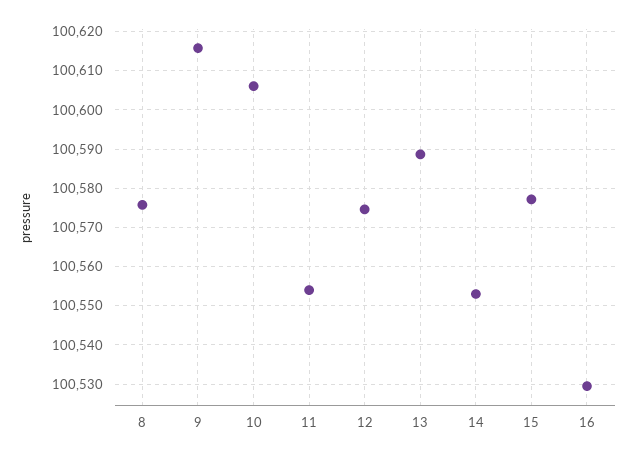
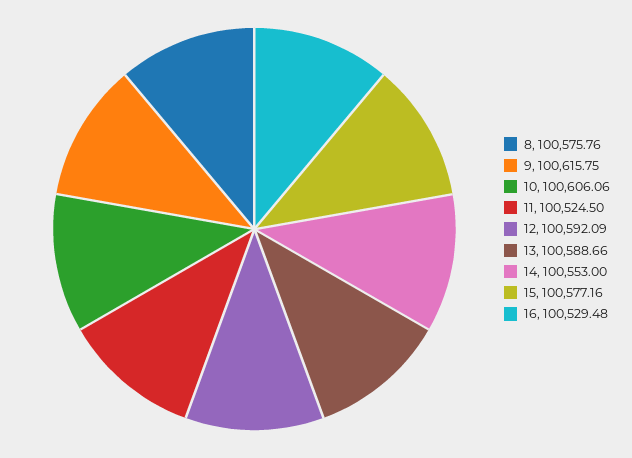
11: 100554 -> 100524.5
12: 100574 -> 100592.09

